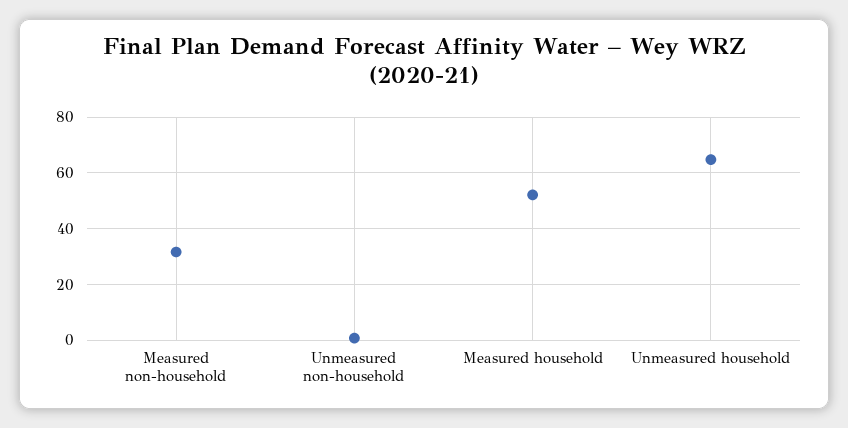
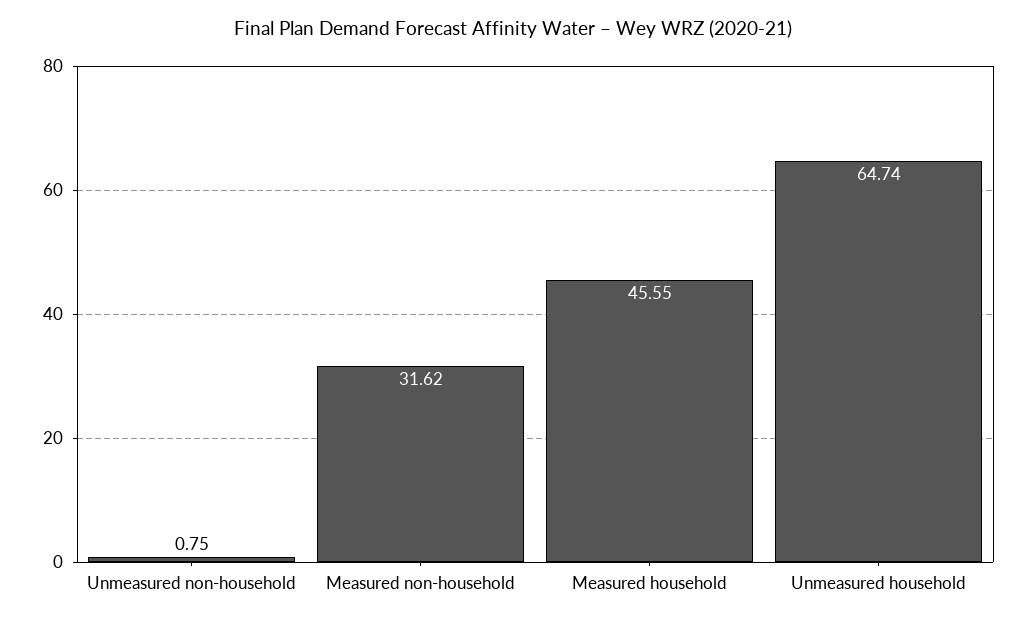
Measured household: 52.5 -> 45.55

